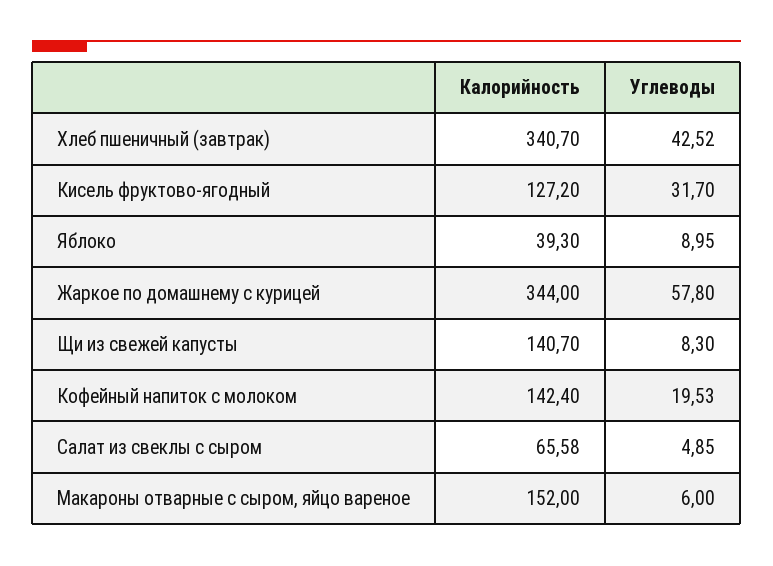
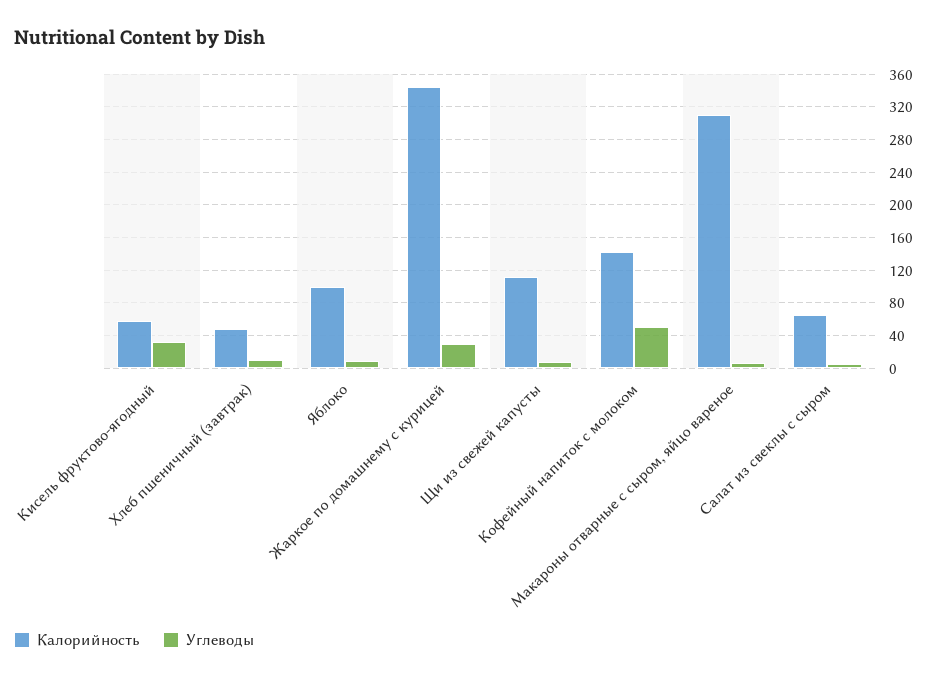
Калорийность, Хлеб пшеничный (завтрак): 340.7 -> 50
Углеводы, Хлеб пшеничный (завтрак): 42.52 -> 10
Калорийность, Кисель фруктово-ягодный: 127.2 -> 60
Калорийность, Яблоко: 39.3 -> 100
Углеводы, Жаркое по домашнему с курицей: 57.8 -> 30
Калорийность, Щи из свежей капусты: 140.7 -> 110
Углеводы, Кофейный напиток с молоком: 19.53 -> 50
Калорийность, Макароны отварные с сыром, яйцо вареное: 152 -> 310

